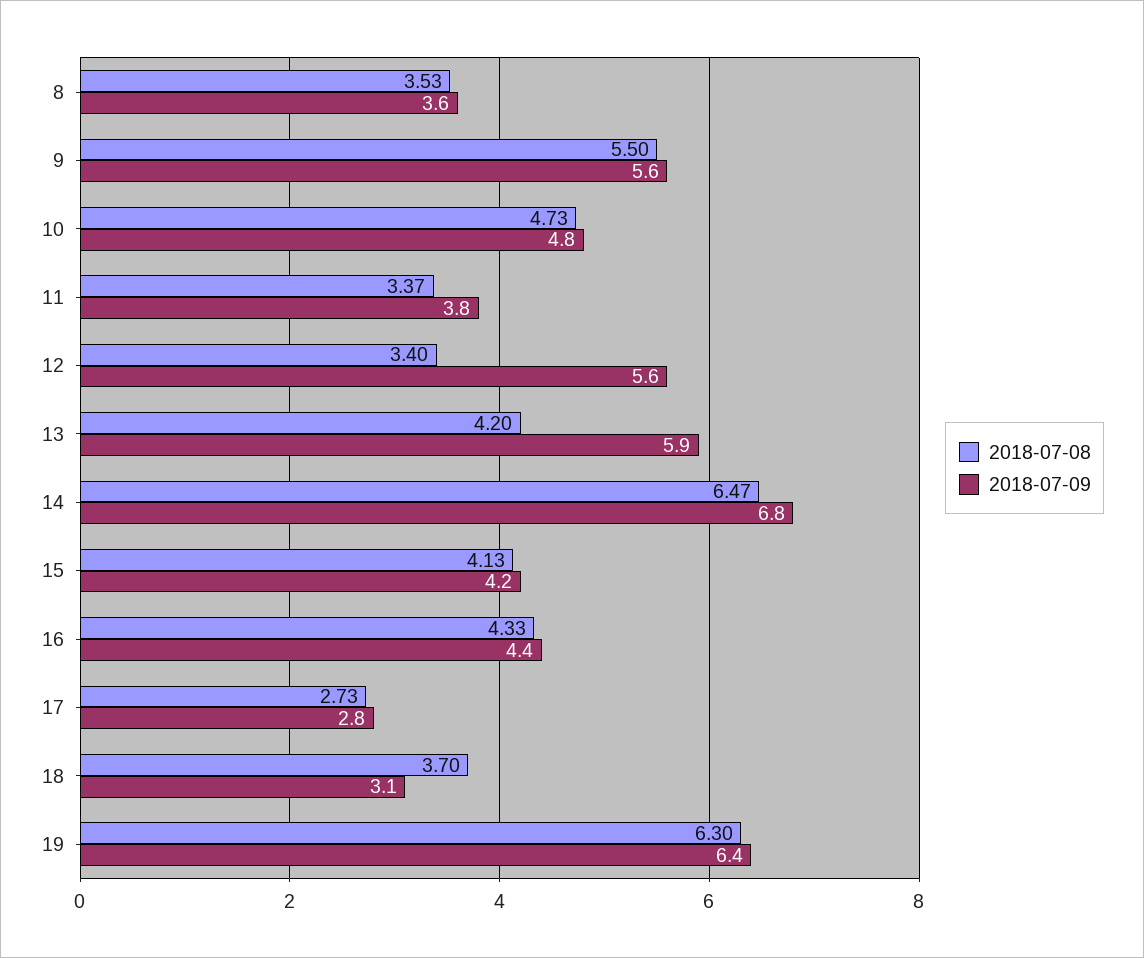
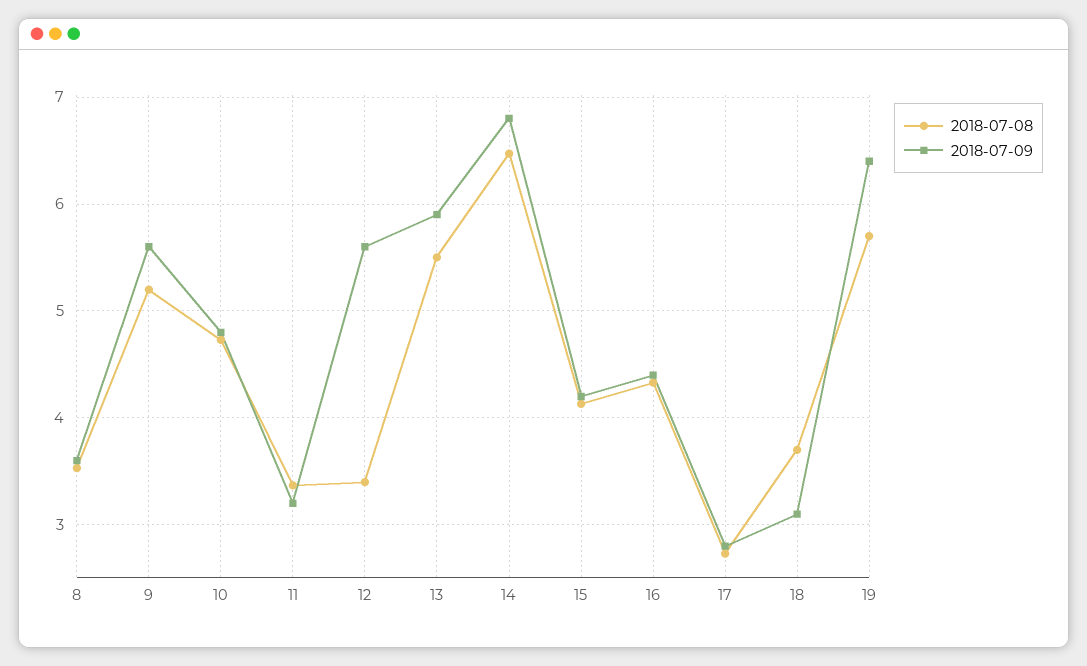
2018-07-08, 9: 5.5 -> 5.2
2018-07-09, 11: 3.8 -> 3.2
2018-07-08, 13: 4.2 -> 5.5
2018-07-08, 19: 6.3 -> 5.7

